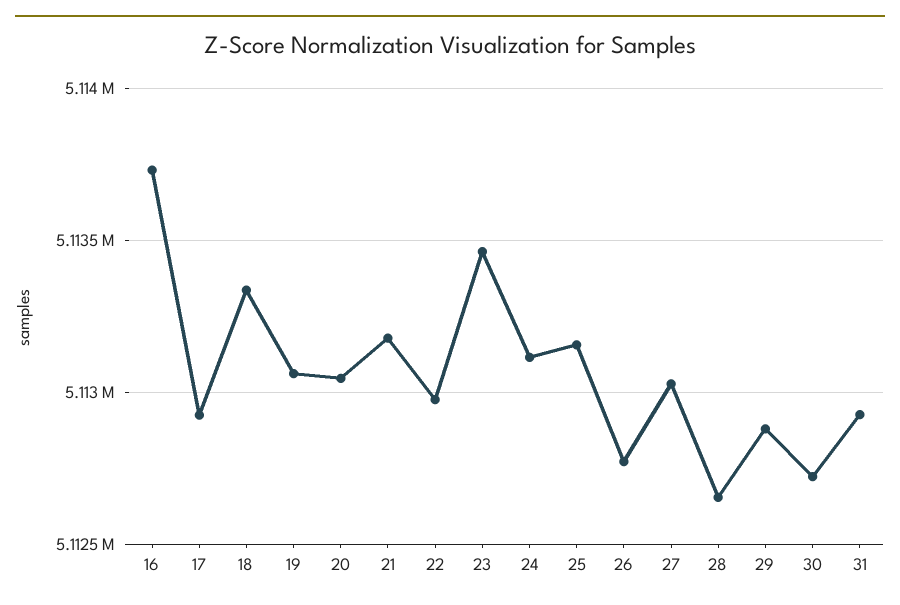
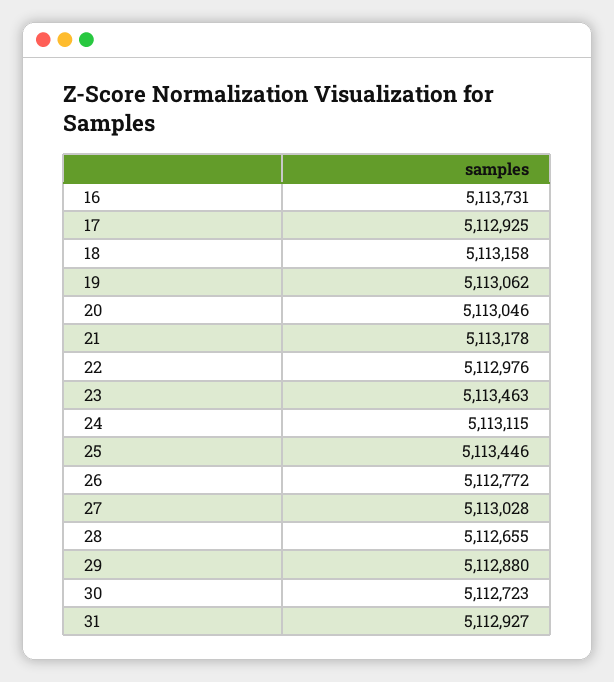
18: 5113350 -> 5113158
25: 5113150 -> 5113446

